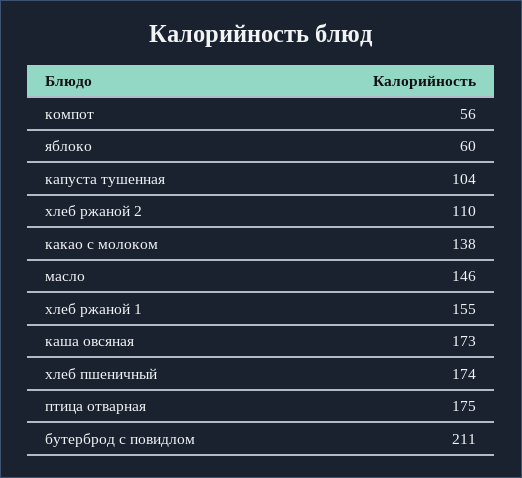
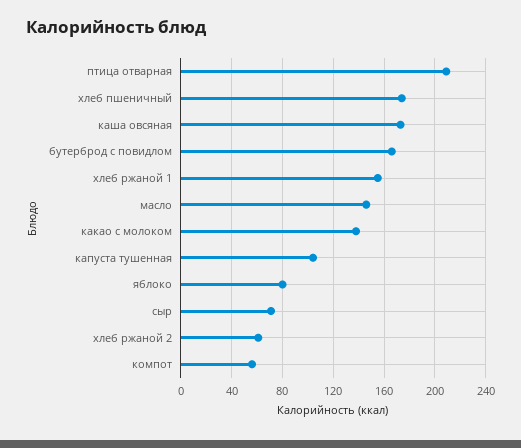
яблоко: 60 -> 80
хлеб ржаной 2: 110 -> 60
птица отварная: 175 -> 210
бутерброд с повидлом: 211 -> 165
сыр: none -> 70

